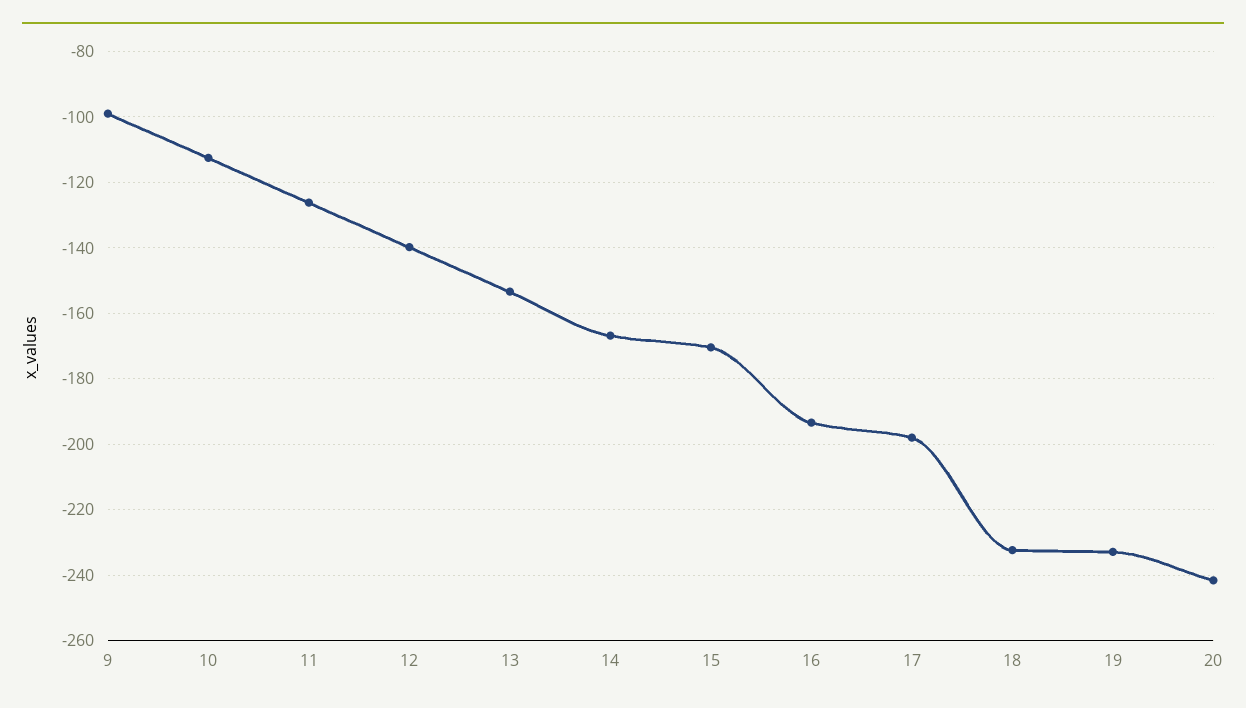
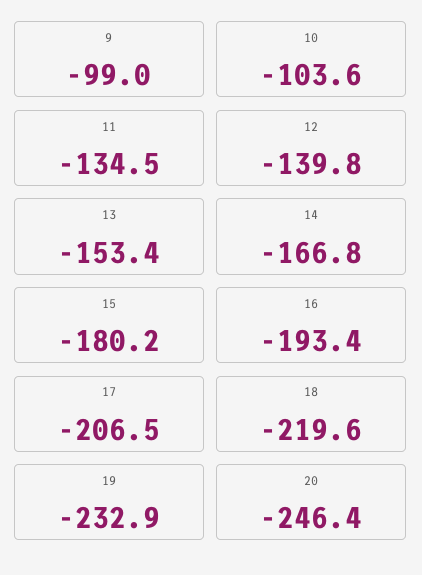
10: -112 -> -103.6
11: -126 -> -134.5
15: -170 -> -180.2
17: -198 -> -206.5
18: -232 -> -219.6
20: -242 -> -246.4

